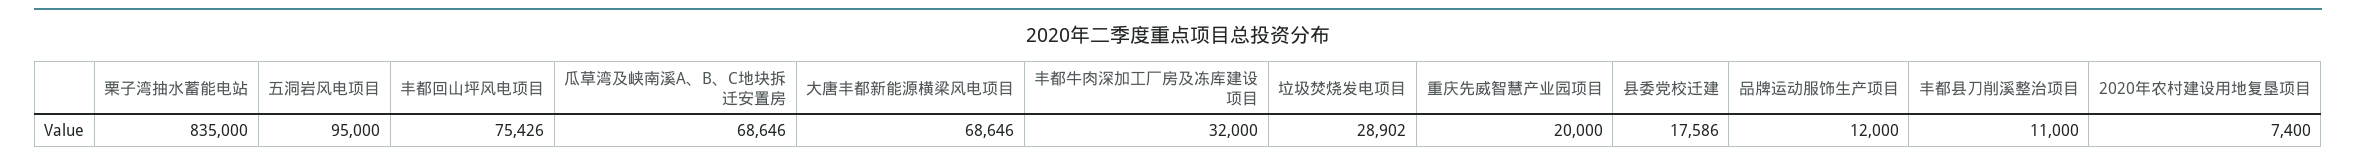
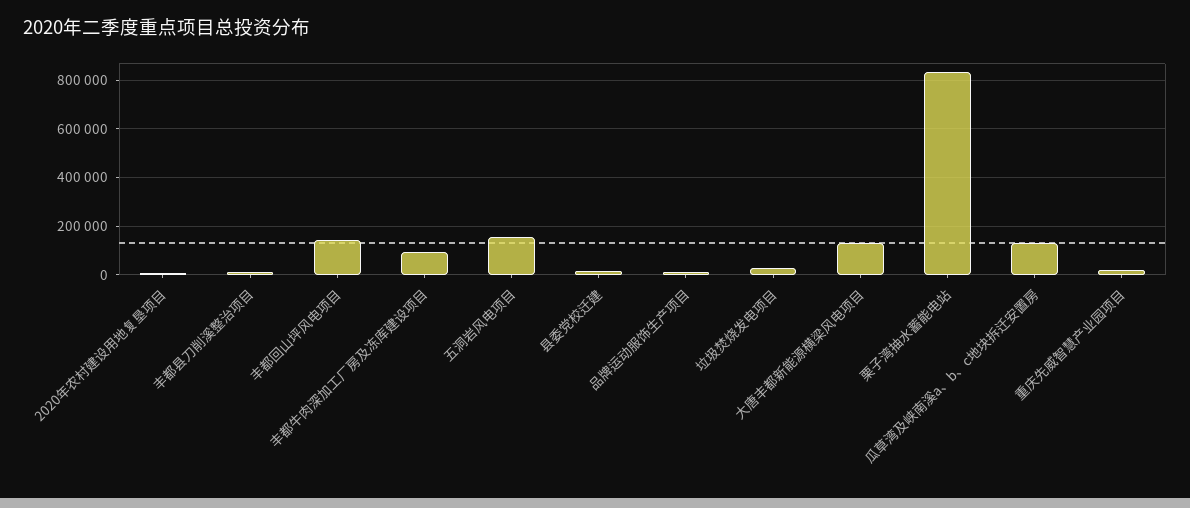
五洞岩风电项目: 95000 -> 150000
丰都回山坪风电项目: 75426 -> 150000
瓜草湾及峡南溪A、B、C地块拆迁安置房: 68646 -> 125000
大唐丰都新能源横梁风电项目: 68646 -> 125000
丰都牛肉深加工厂房及冻库建设项目: 32000 -> 100000

